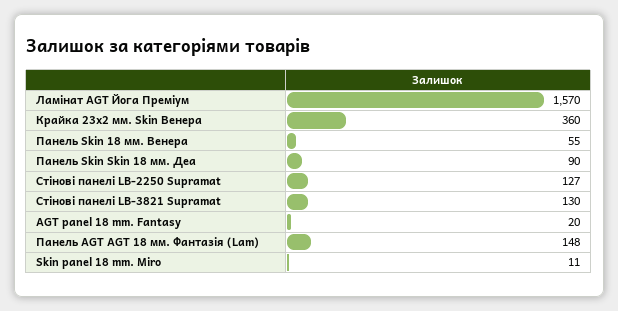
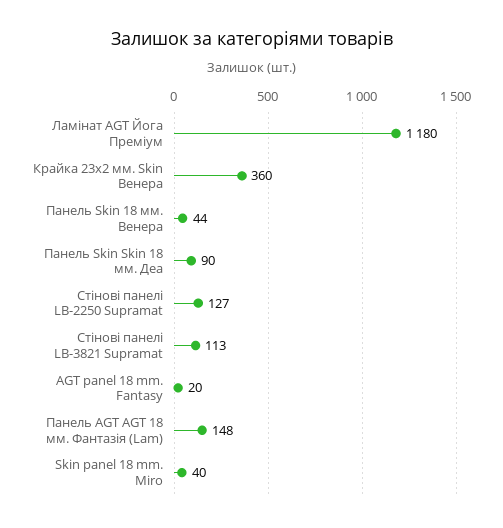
Ламінат AGT Йога Преміум: 1570 -> 1180
Панель Skin 18 мм. Венера: 55 -> 44
Стінові панелі LB-3821 Supramat: 130 -> 113
Skin panel 18 mm. Miro: 11 -> 40

